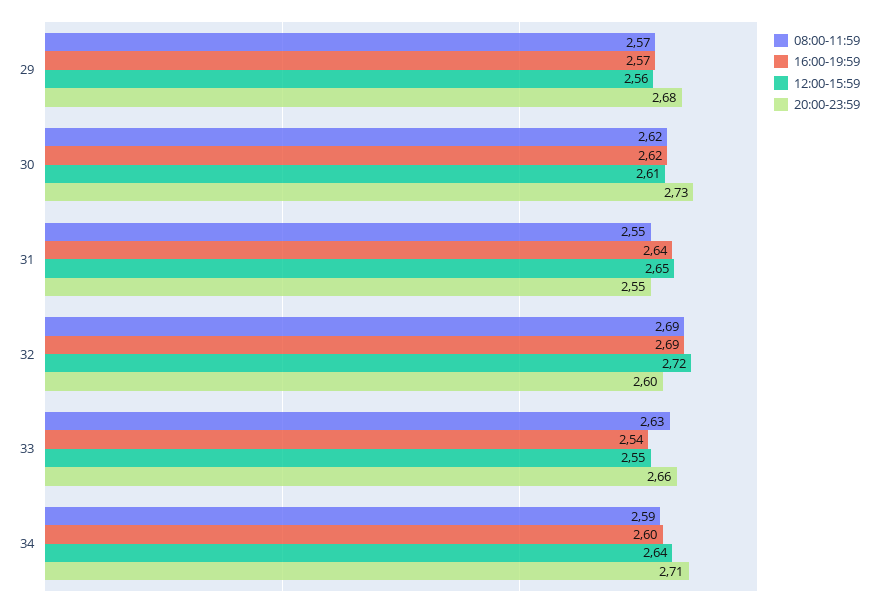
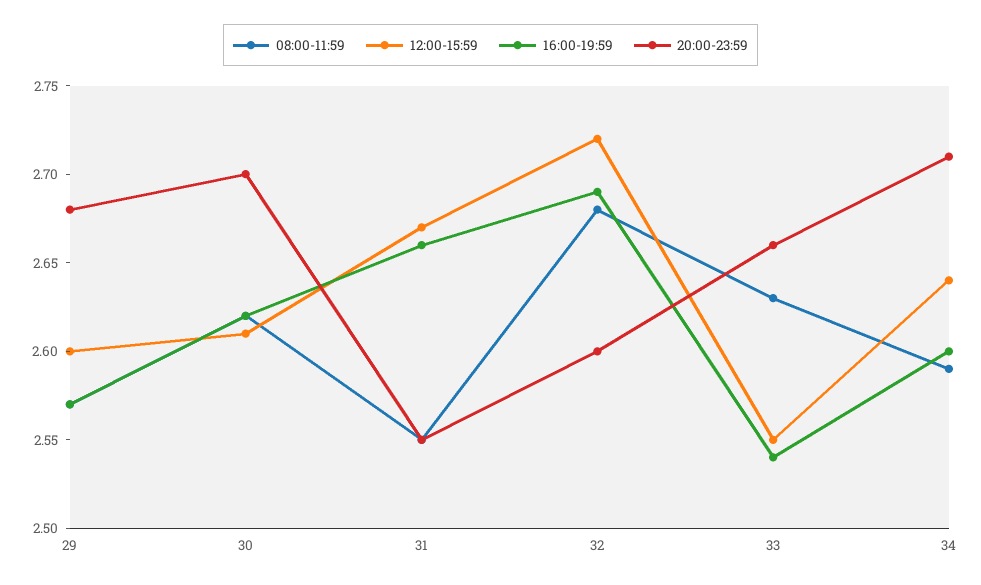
12:00-15:59, 29: 2.56 -> 2.6
20:00-23:59, 30: 2.73 -> 2.7
16:00-19:59, 31: 2.64 -> 2.66
12:00-15:59, 31: 2.65 -> 2.67
08:00-11:59, 32: 2.69 -> 2.68

